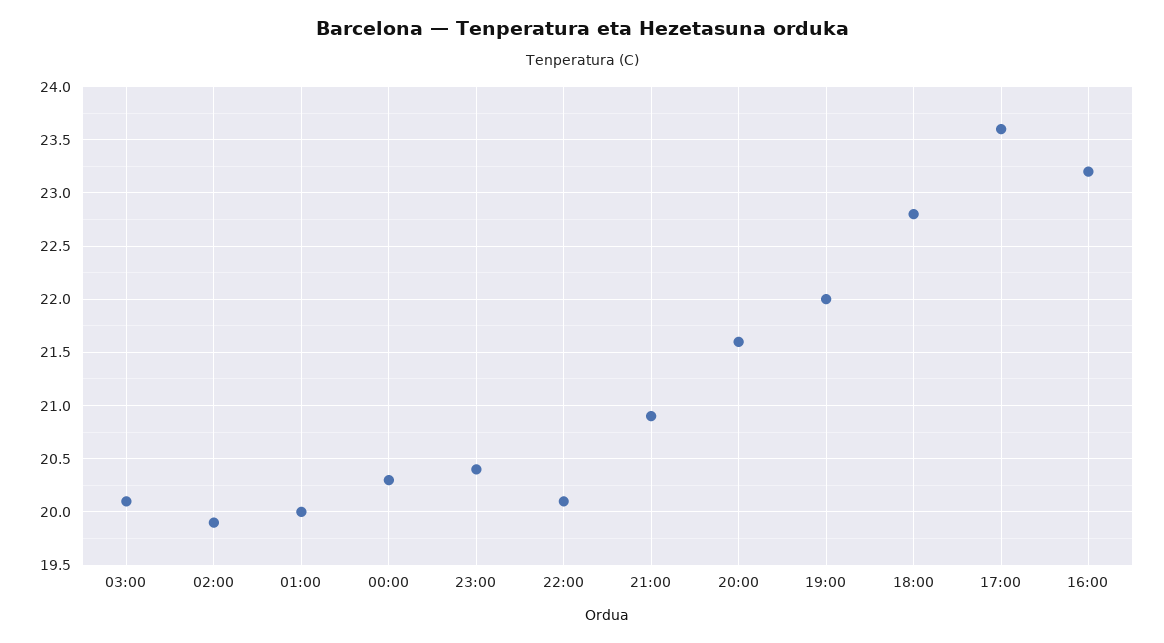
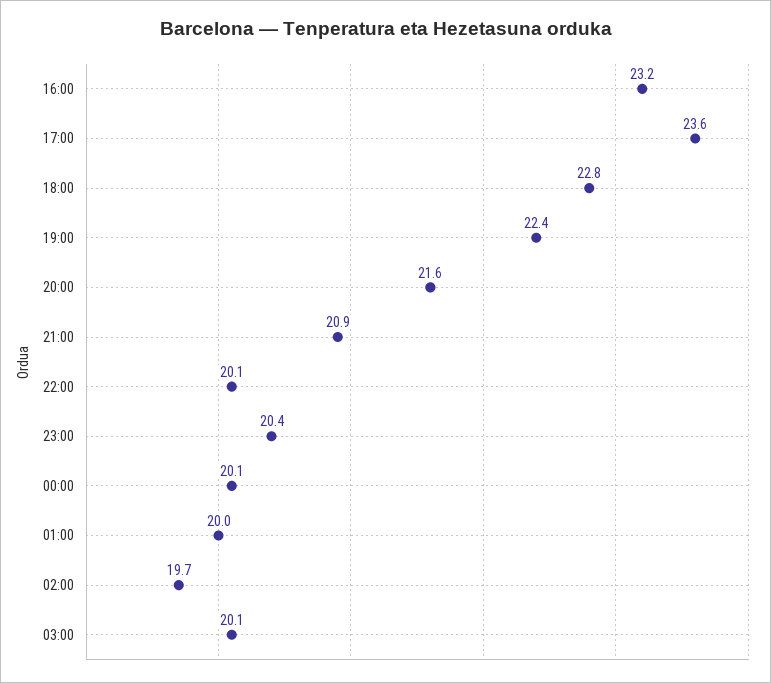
02:00: 19.9 -> 19.7
00:00: 20.3 -> 20.1
19:00: 22 -> 22.4

